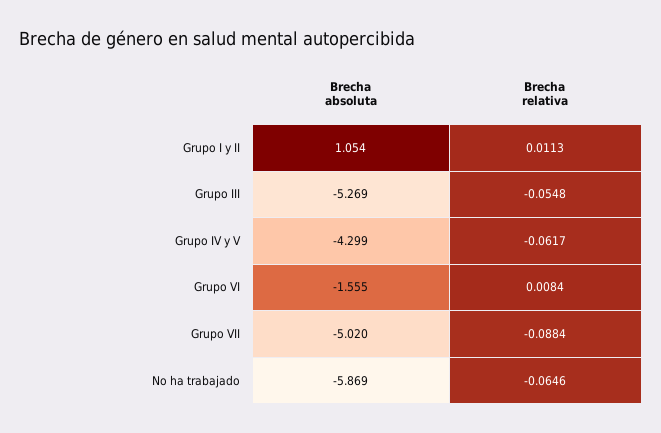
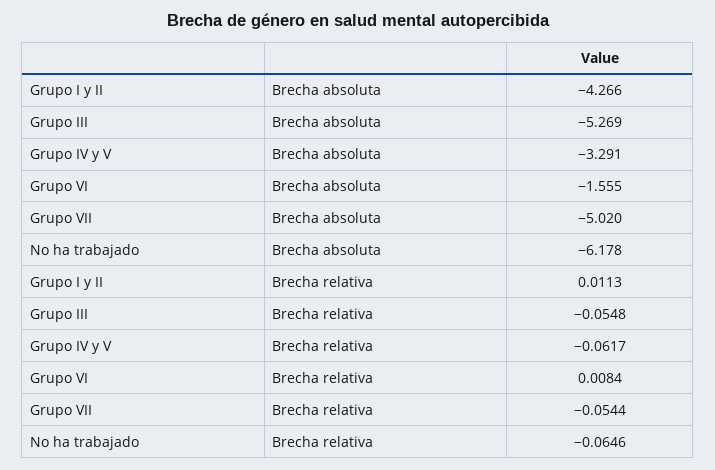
Brecha absoluta, Grupo I y II: 1.054 -> -4.266
Brecha absoluta, Grupo IV y V: -4.299 -> -3.291
Brecha relativa, Grupo VII: -0.0884 -> -0.0544
Brecha absoluta, No ha trabajado: -5.869 -> -6.178

